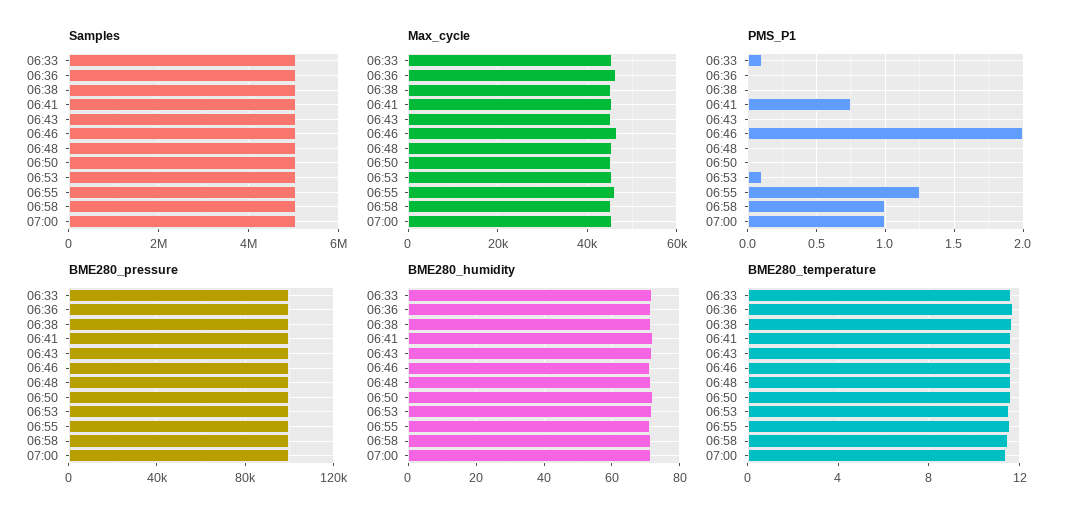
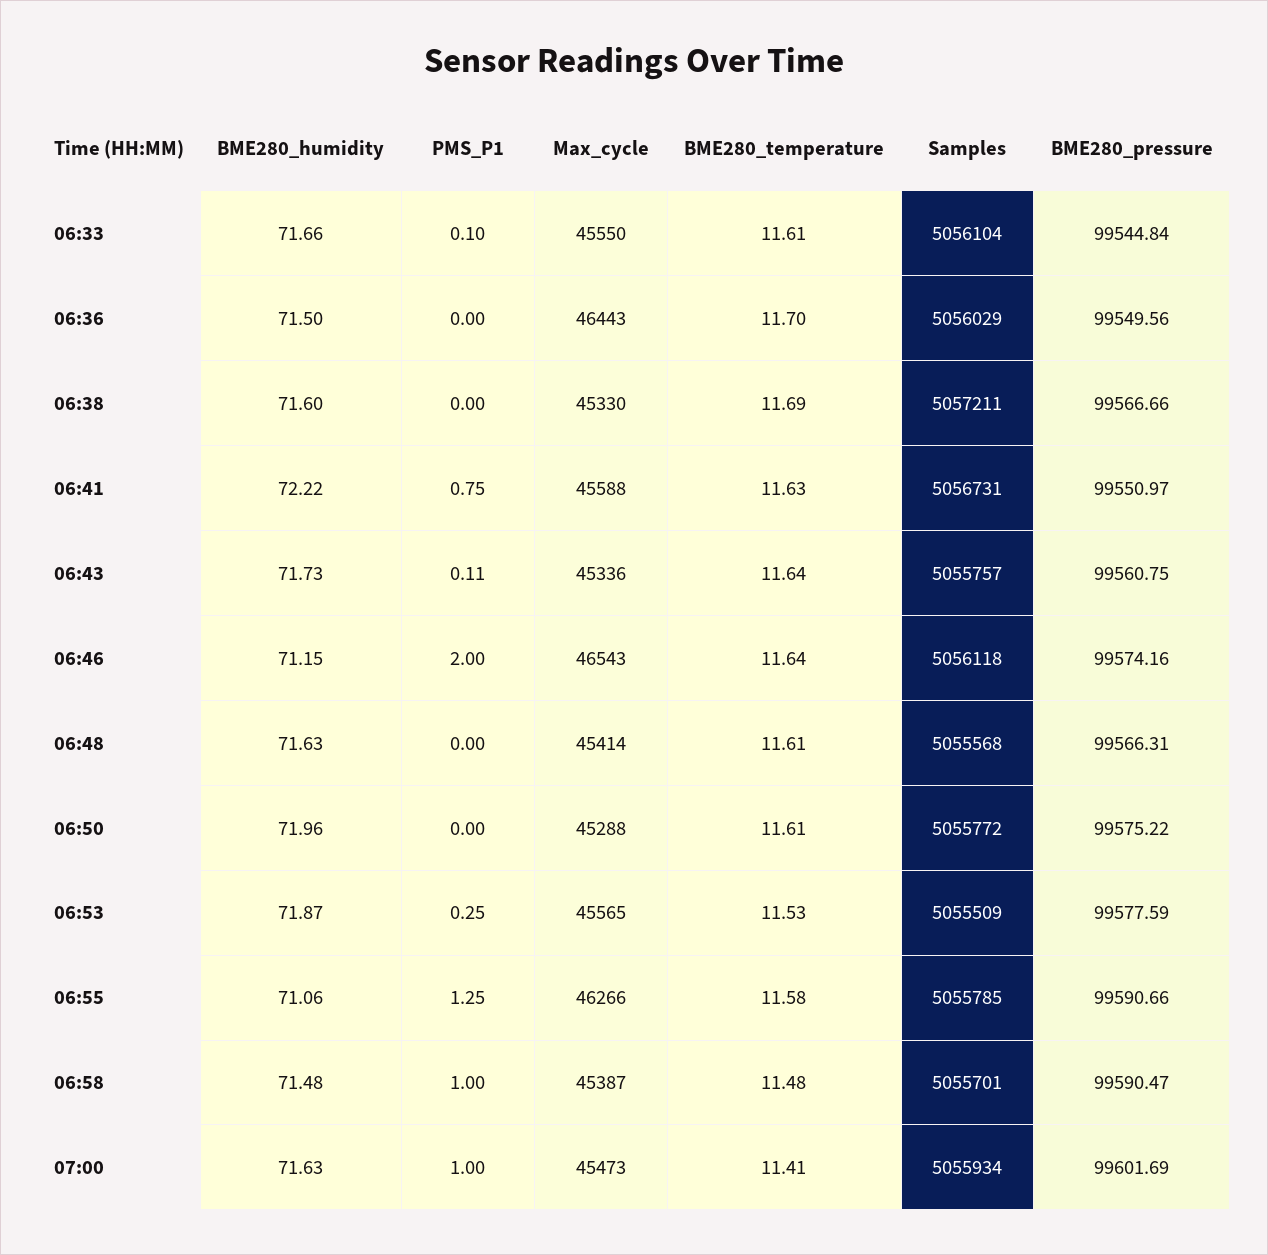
PMS_P1, 06:43: 0 -> 0.11
PMS_P1, 06:53: 0.1 -> 0.25

